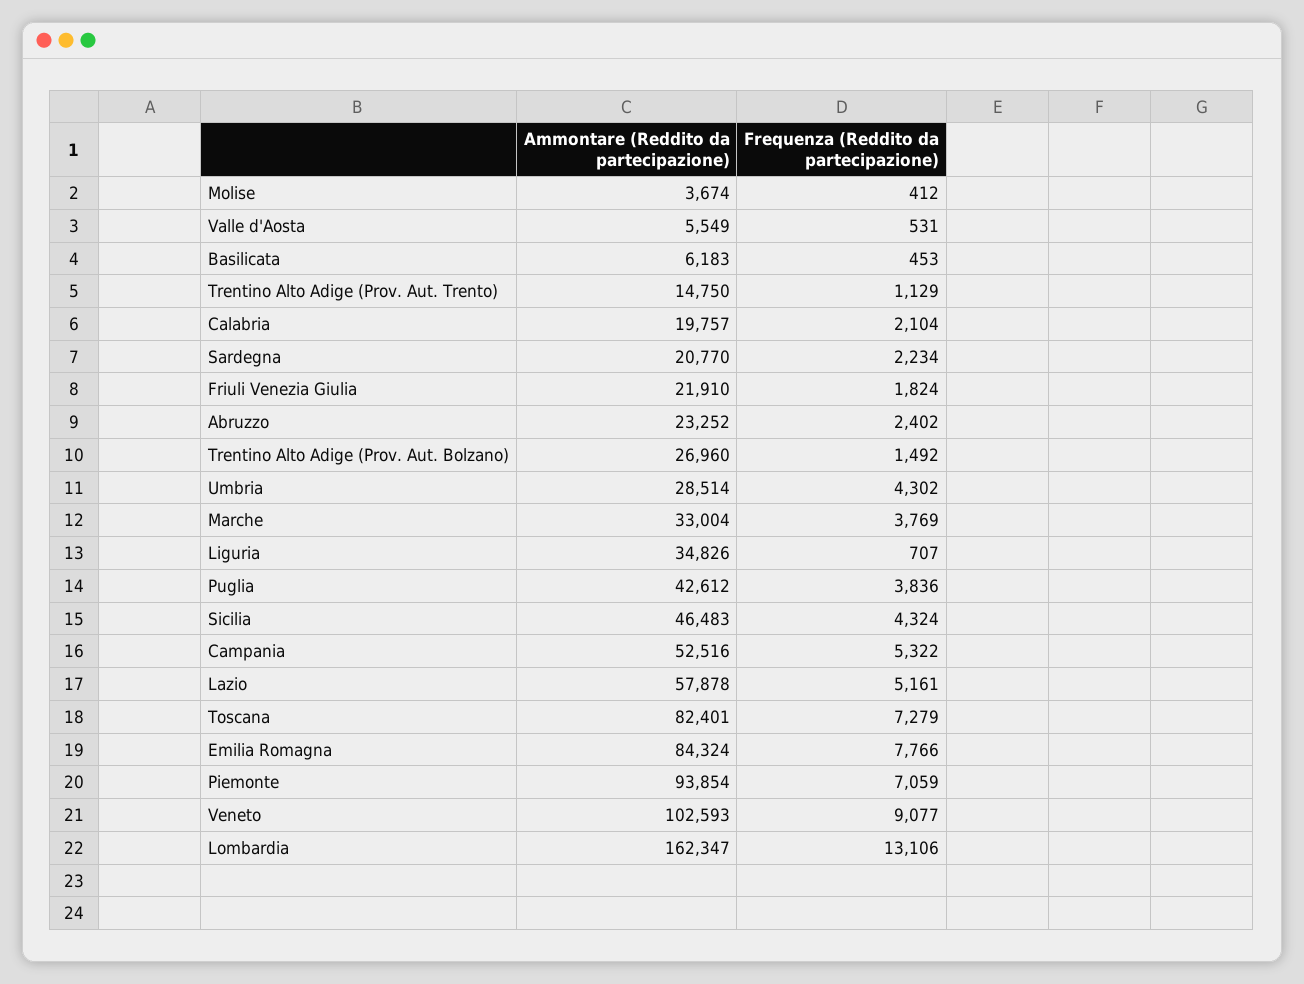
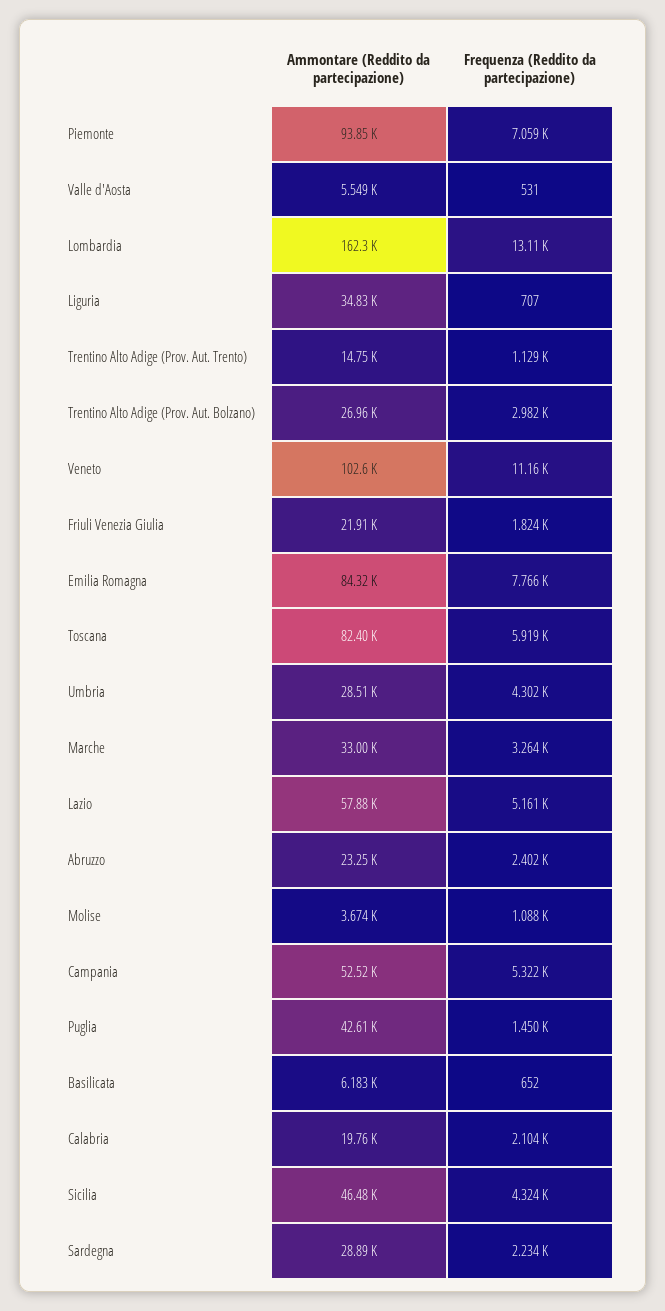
Frequenza (Reddito da partecipazione), Molise: 412 -> 1088
Frequenza (Reddito da partecipazione), Basilicata: 453 -> 652
Ammontare (Reddito da partecipazione), Sardegna: 20770 -> 28890
Frequenza (Reddito da partecipazione), Trentino Alto Adige (Prov. Aut. Bolzano): 1492 -> 2982
Frequenza (Reddito da partecipazione), Marche: 3769 -> 3264
Frequenza (Reddito da partecipazione), Puglia: 3836 -> 1450
Frequenza (Reddito da partecipazione), Toscana: 7279 -> 5919
Frequenza (Reddito da partecipazione), Veneto: 9077 -> 11160

